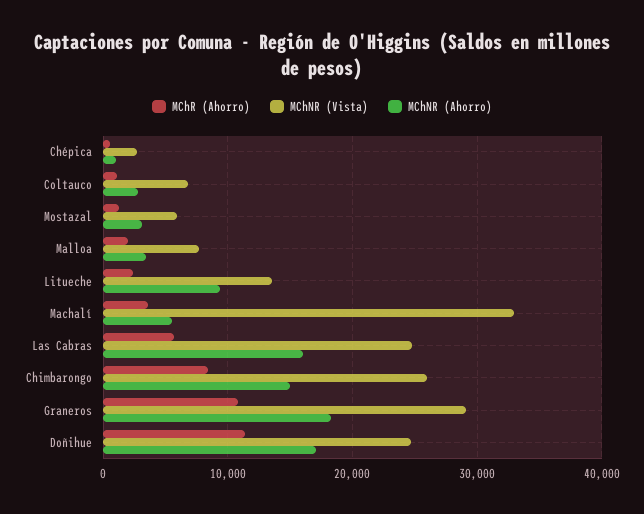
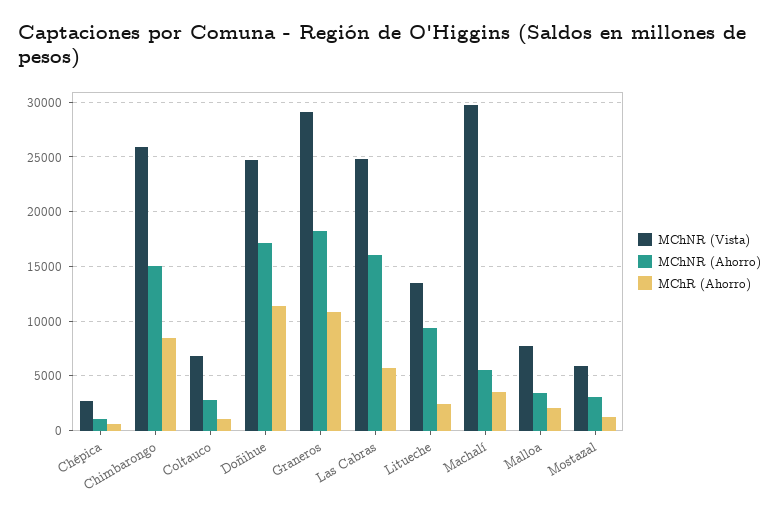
MChNR (Vista), Machalí: 33000 -> 30000

